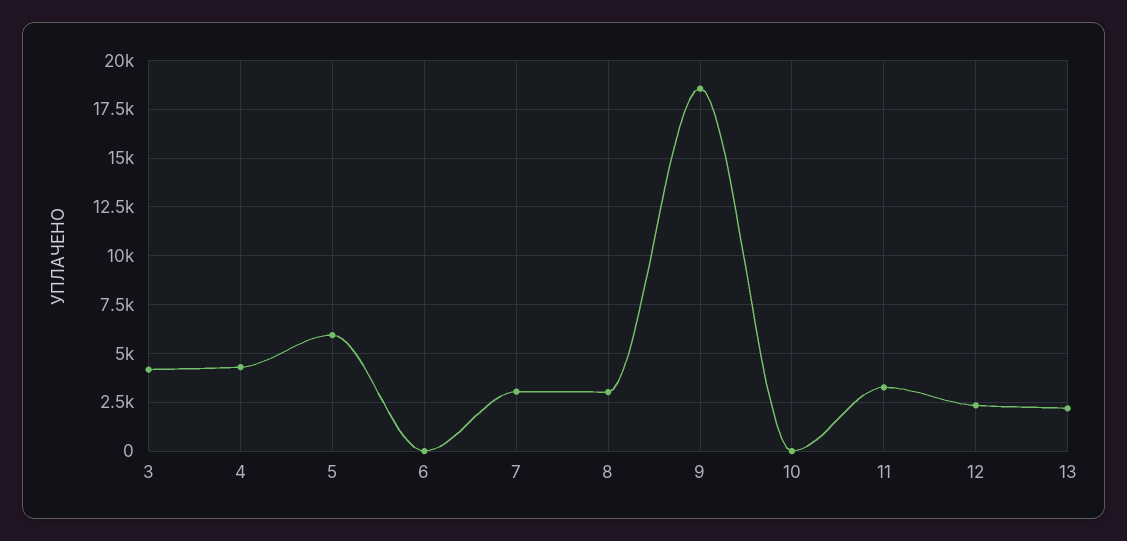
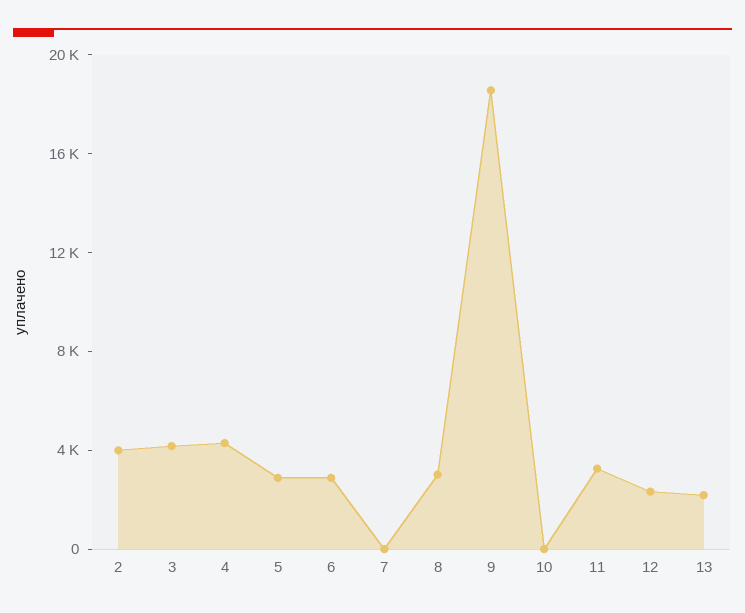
5: 6000 -> 3000
6: 0 -> 3000
7: 3000 -> 0
2: none -> 4000

